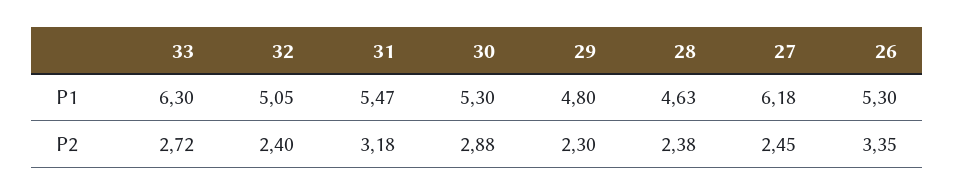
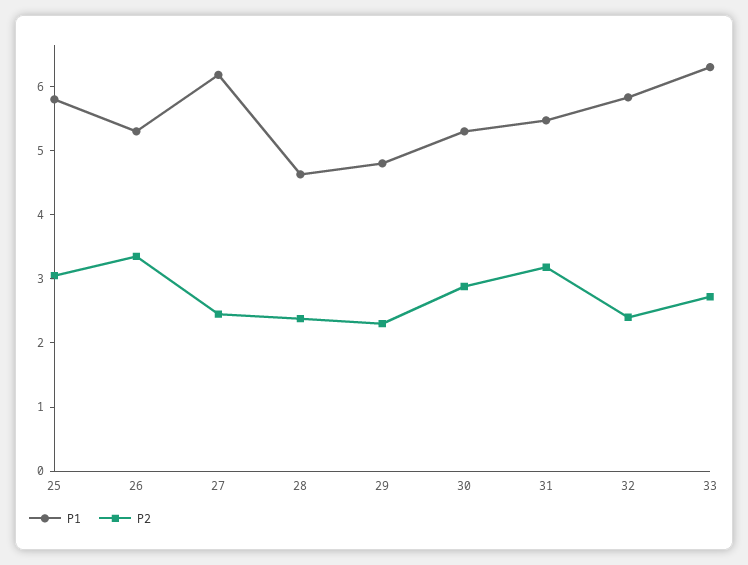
P1, 32: 5.05 -> 5.8
P1, 25: none -> 5.8
P2, 25: none -> 3

